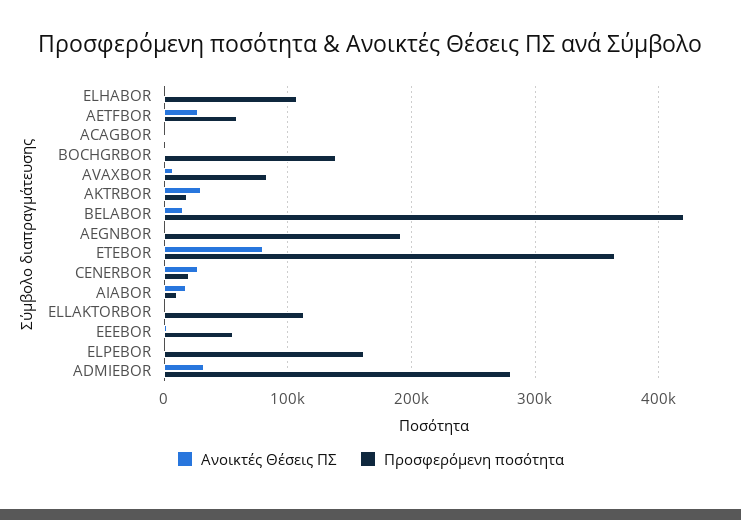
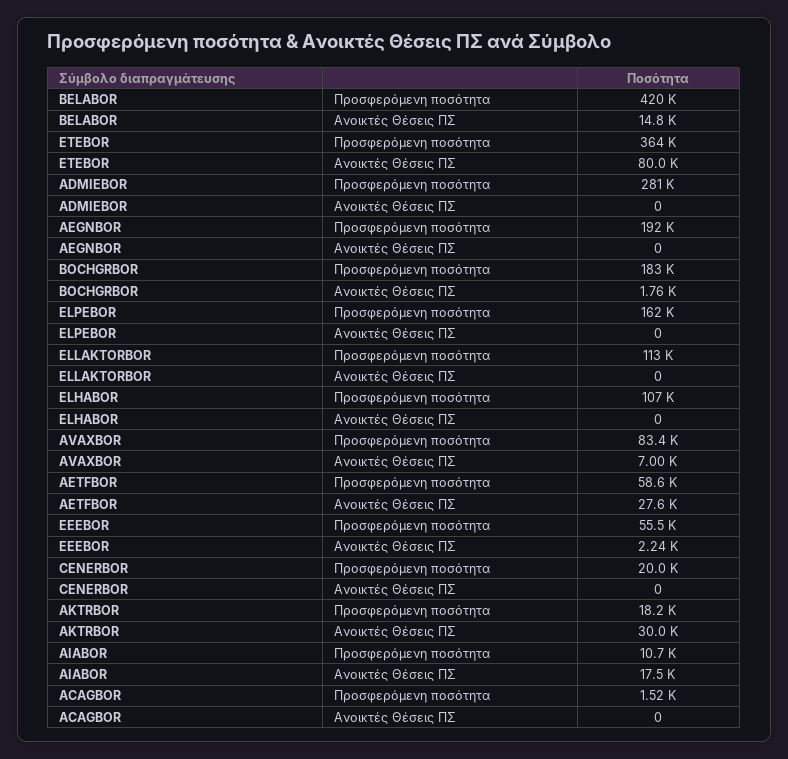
Προσφερόμενη ποσότητα, BOCHGRBOR: 140000 -> 183000
Ανοικτές Θέσεις ΠΣ, CENERBOR: 30000 -> 0
Ανοικτές Θέσεις ΠΣ, ADMIEBOR: 30000 -> 0

